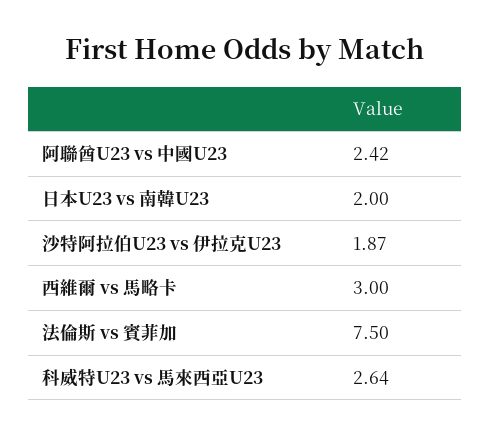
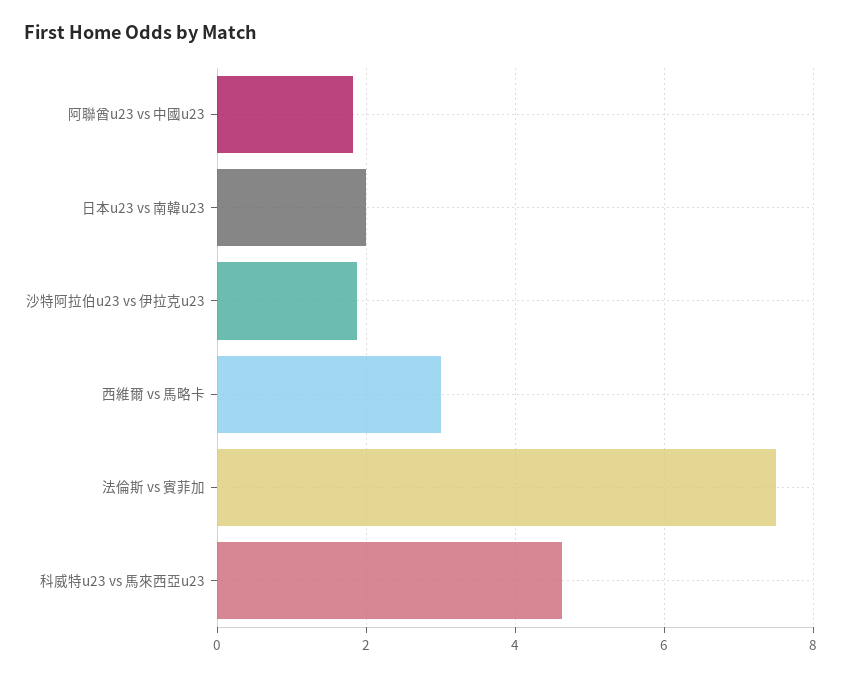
阿聯酋U23 vs 中國U23: 2.42 -> 1.8
科威特U23 vs 馬來西亞U23: 2.64 -> 4.6

